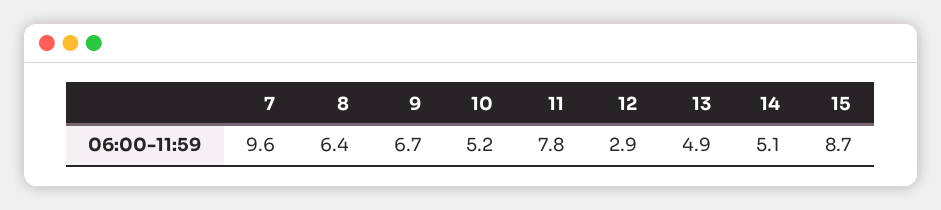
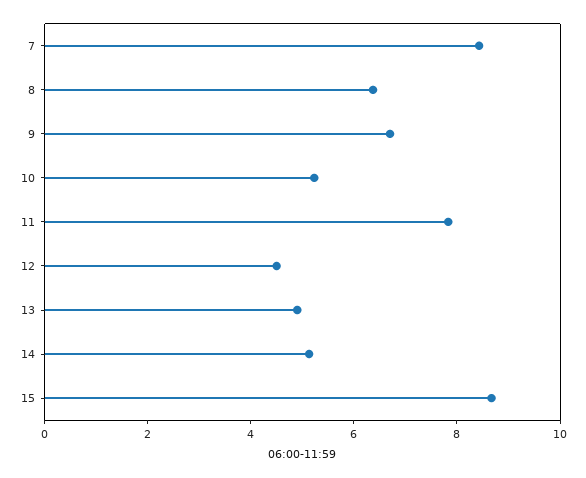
7: 9.6 -> 8.5
12: 2.9 -> 4.5

